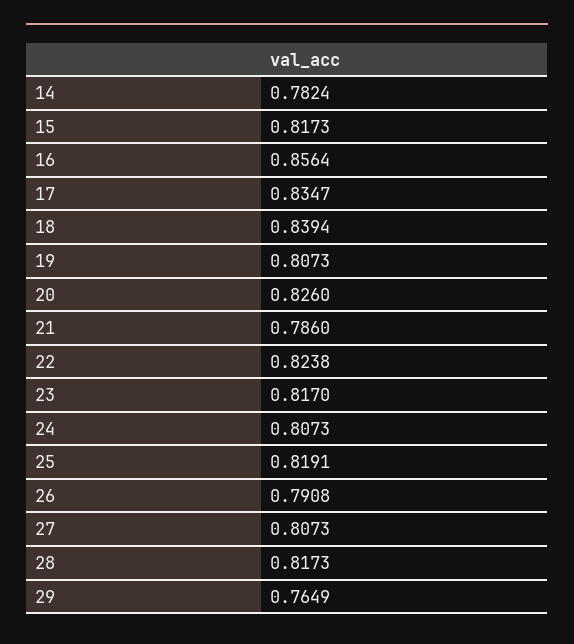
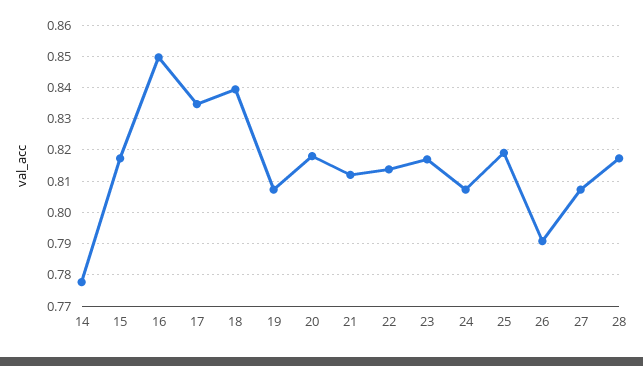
14: 0.7824 -> 0.778
16: 0.8564 -> 0.85
20: 0.826 -> 0.818
21: 0.786 -> 0.812
22: 0.8238 -> 0.814
29: 0.7649 -> none

